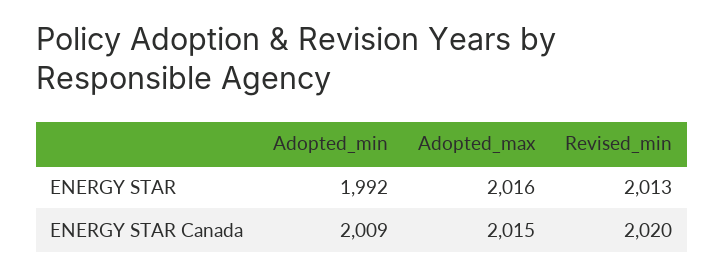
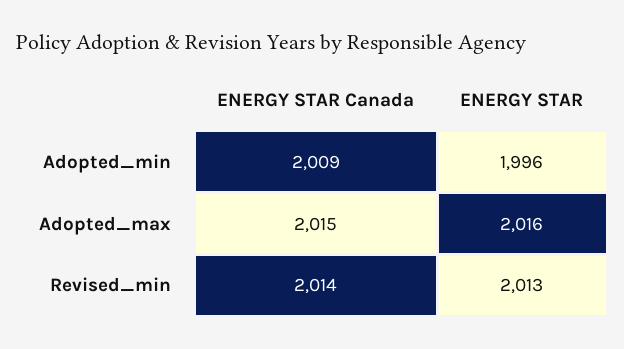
Adopted_min, ENERGY STAR: 1992 -> 1996
Revised_min, ENERGY STAR Canada: 2020 -> 2014

